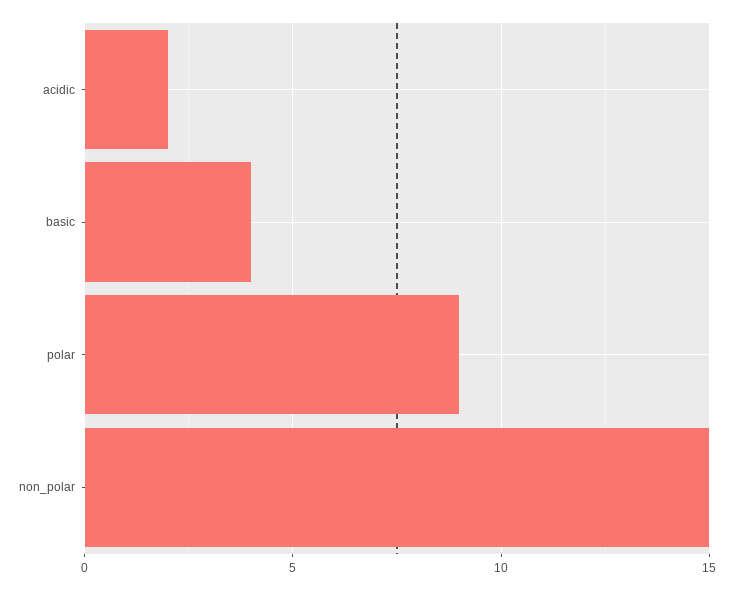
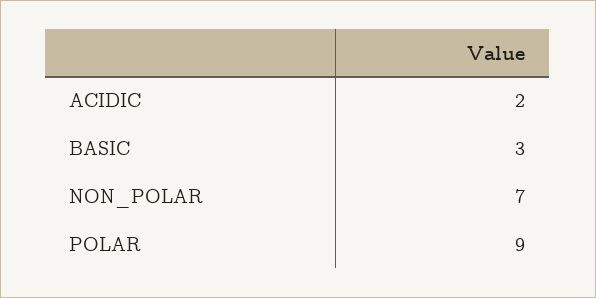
basic: 4 -> 3
non_polar: 15 -> 7

